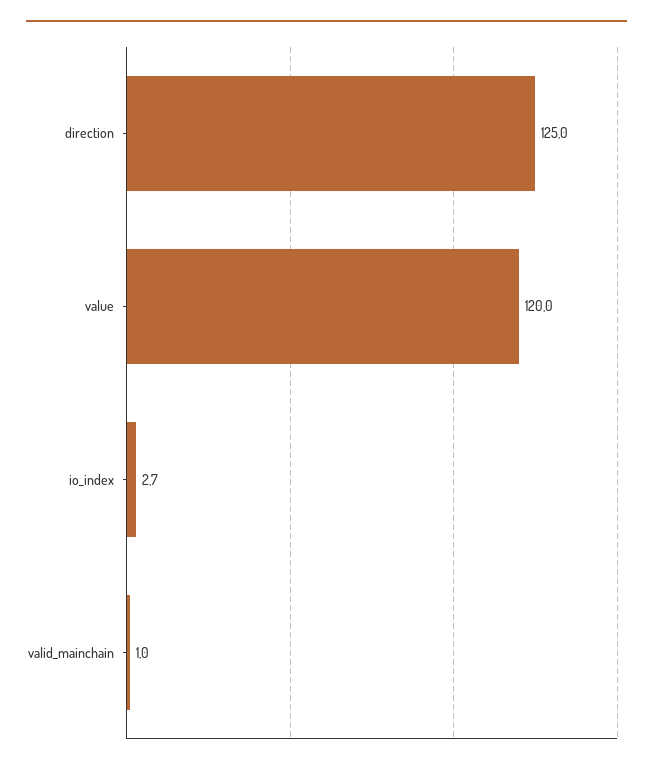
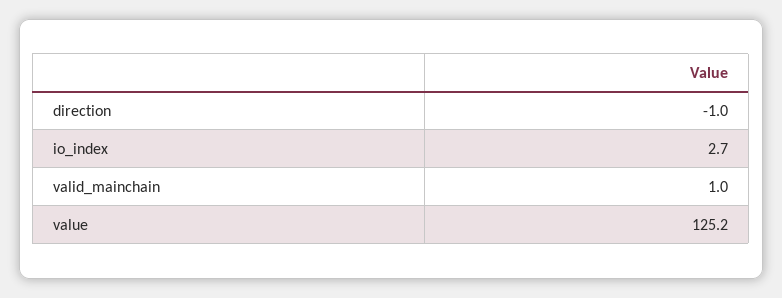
direction: 125 -> -1
value: 120 -> 125.2

